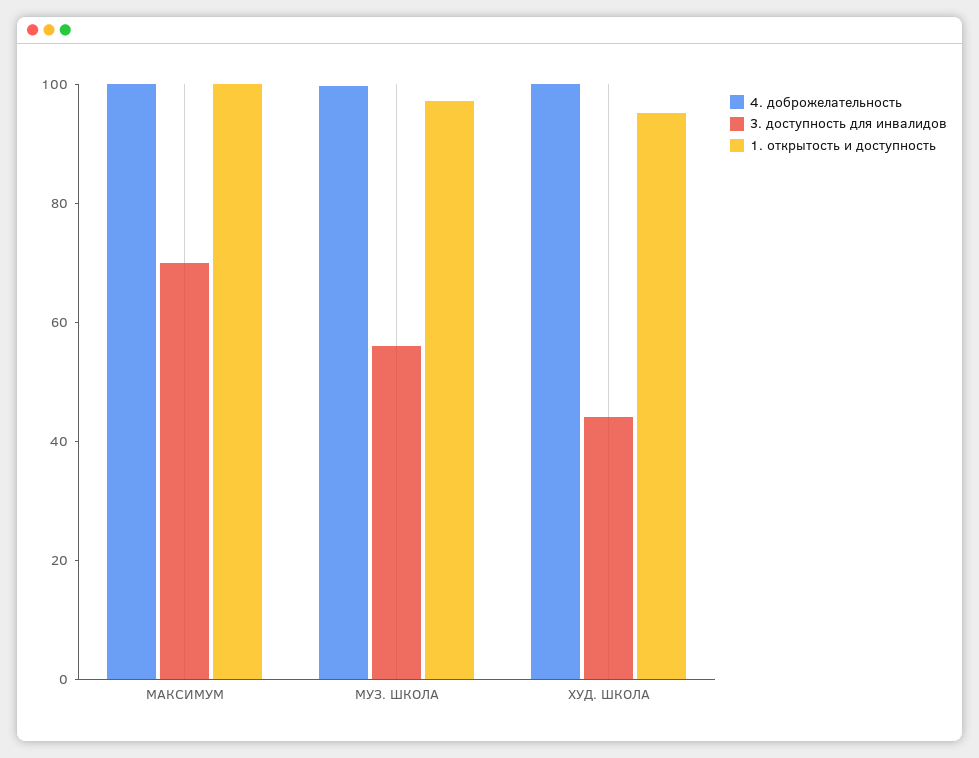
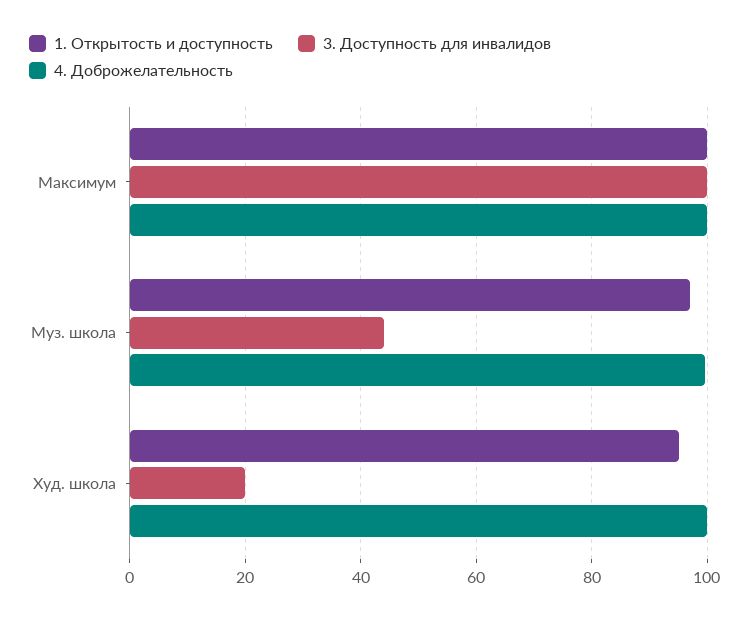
3. доступность для инвалидов, МАКСИМУМ: 70 -> 100
3. доступность для инвалидов, МУЗ. ШКОЛА: 55 -> 44
3. доступность для инвалидов, ХУД. ШКОЛА: 45 -> 20

